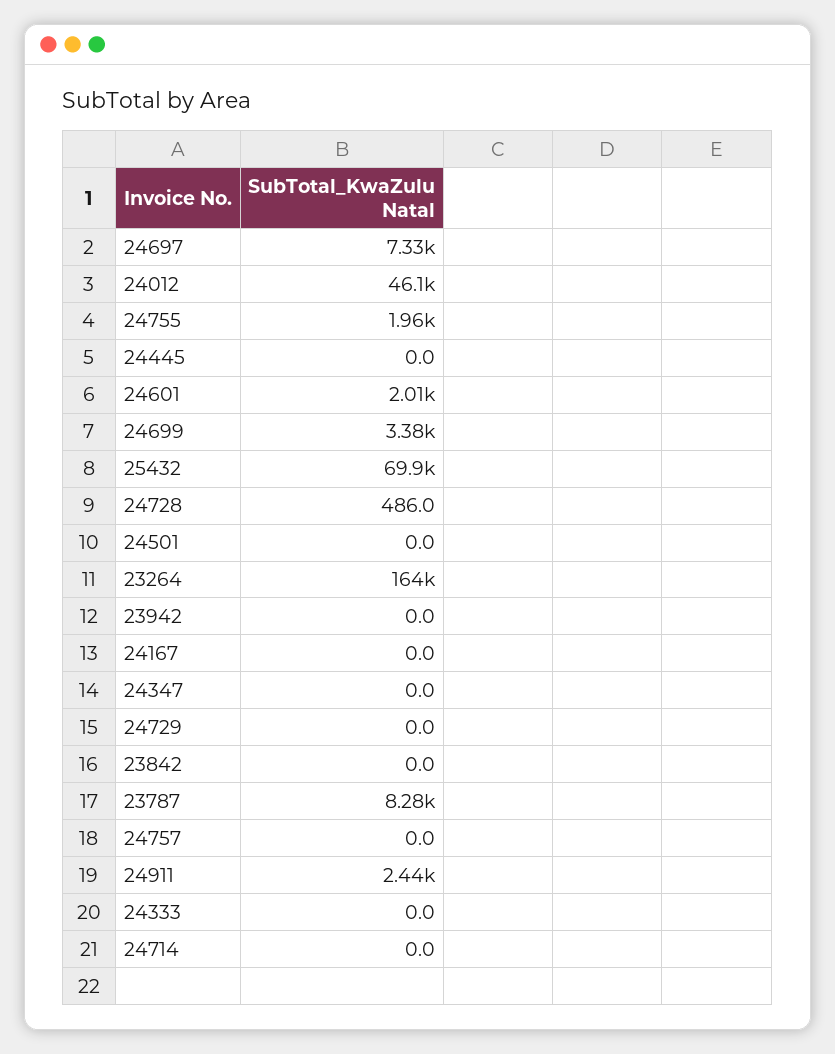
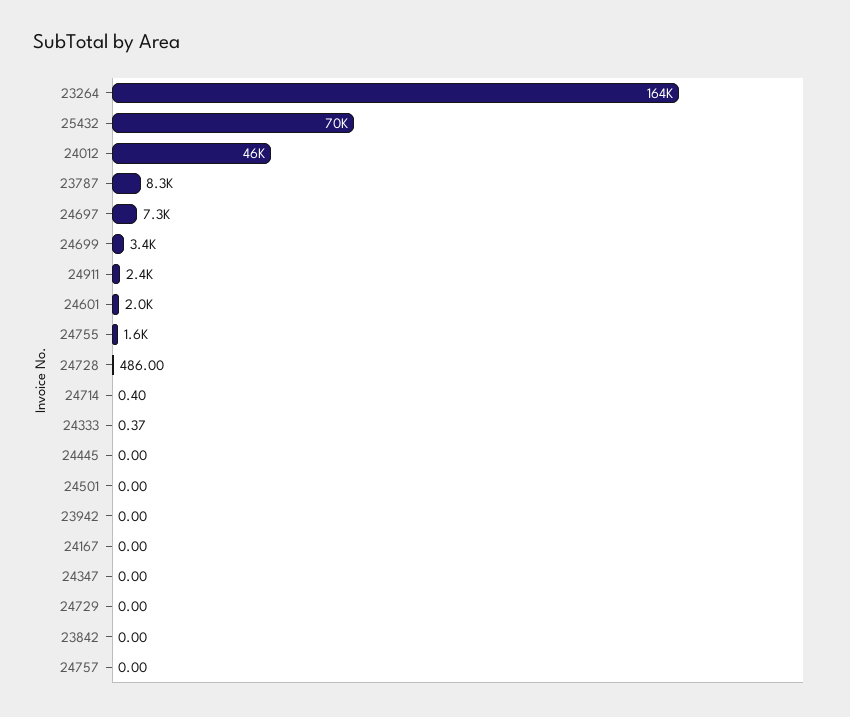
24755: 1960 -> 1600
24333: 0 -> 0.37
24714: 0 -> 0.4

